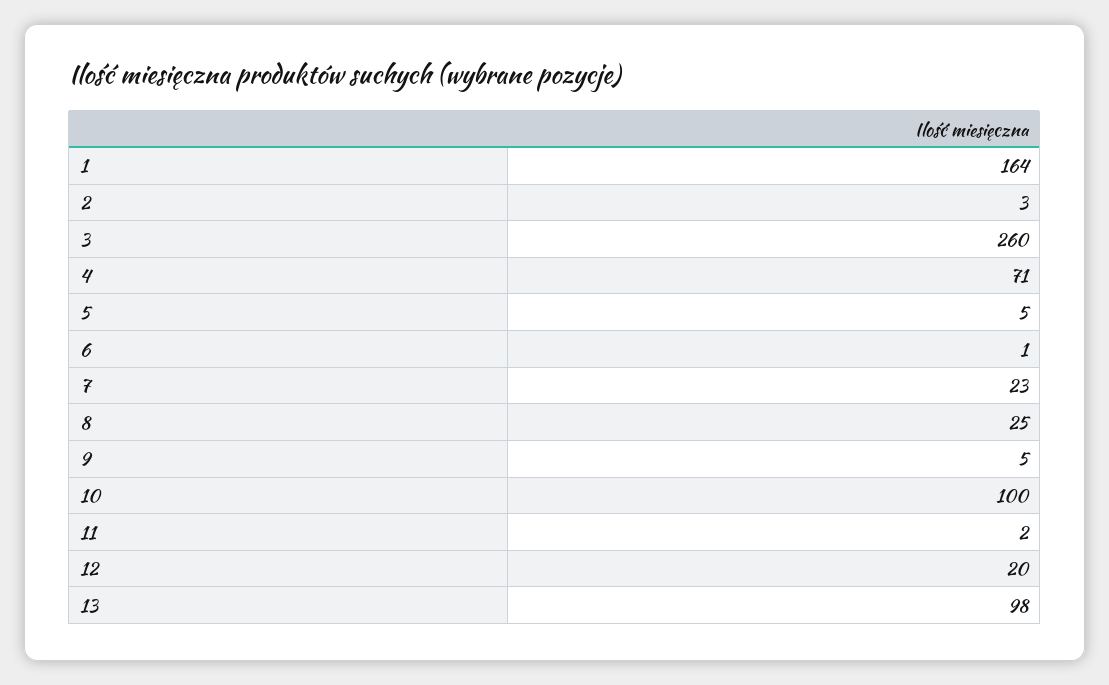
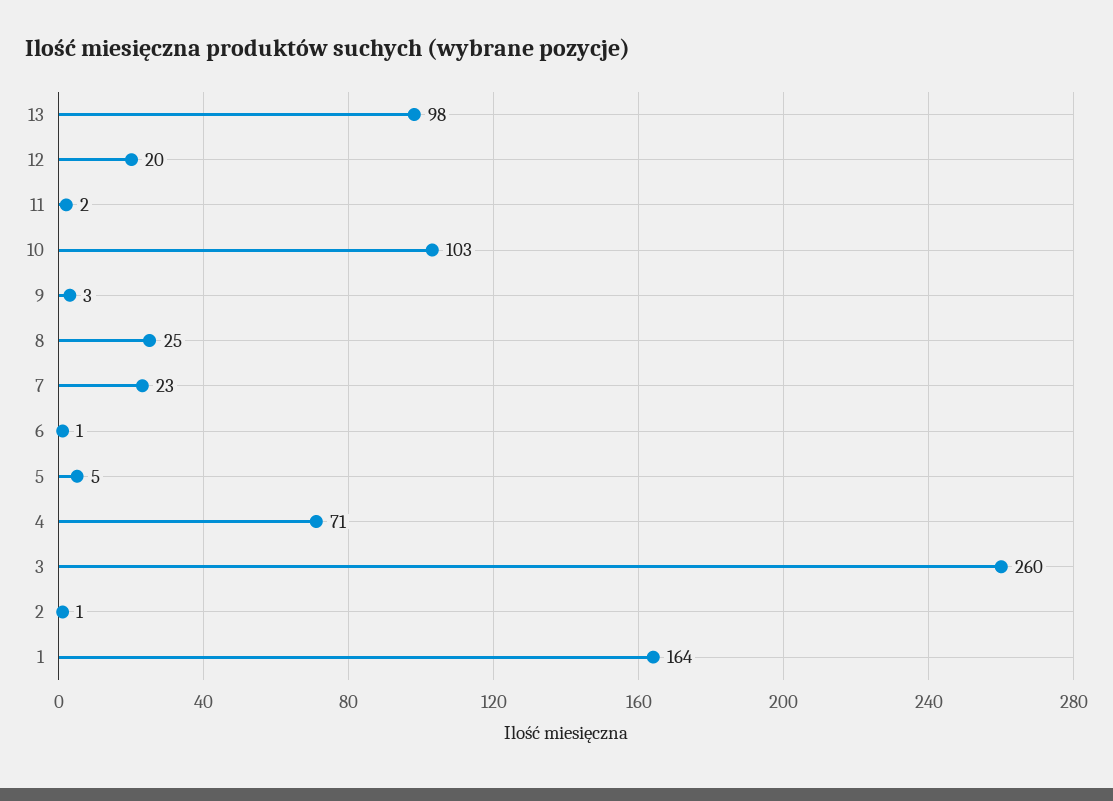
2: 3 -> 1
9: 5 -> 3
10: 100 -> 103

